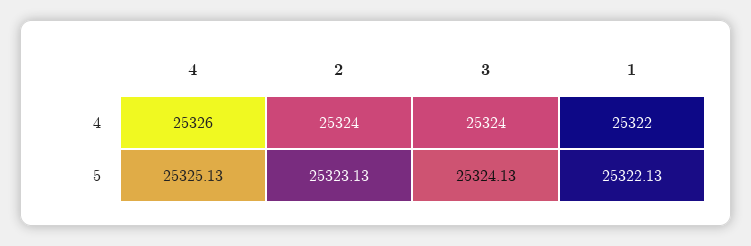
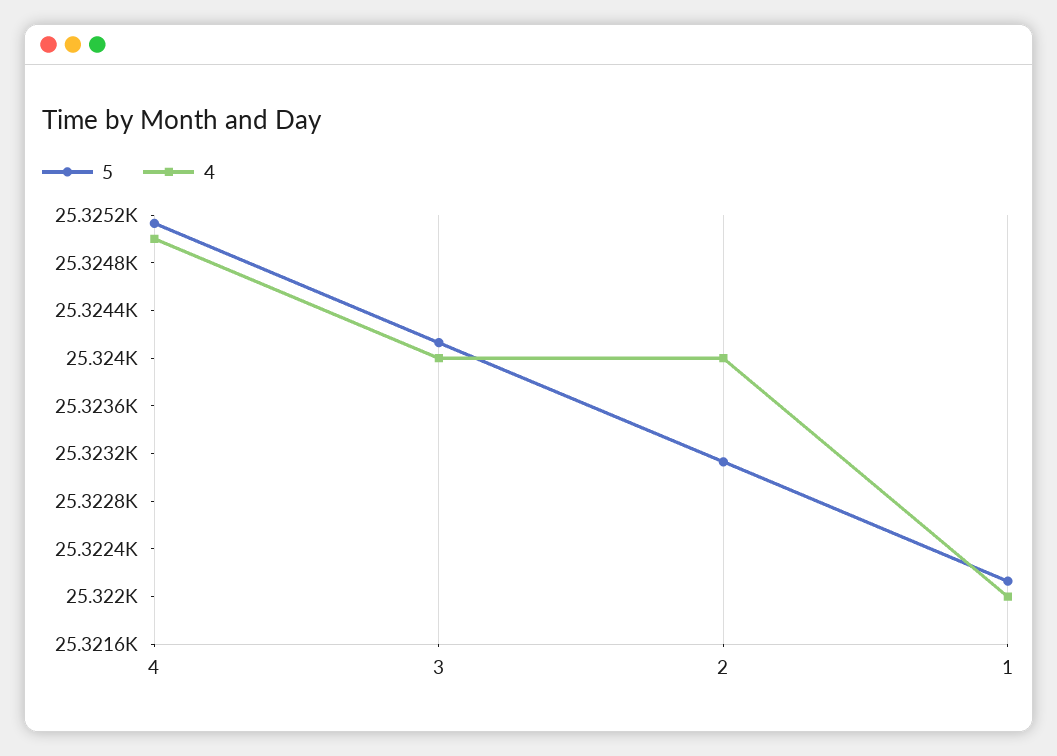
4, 4: 25326 -> 25325

